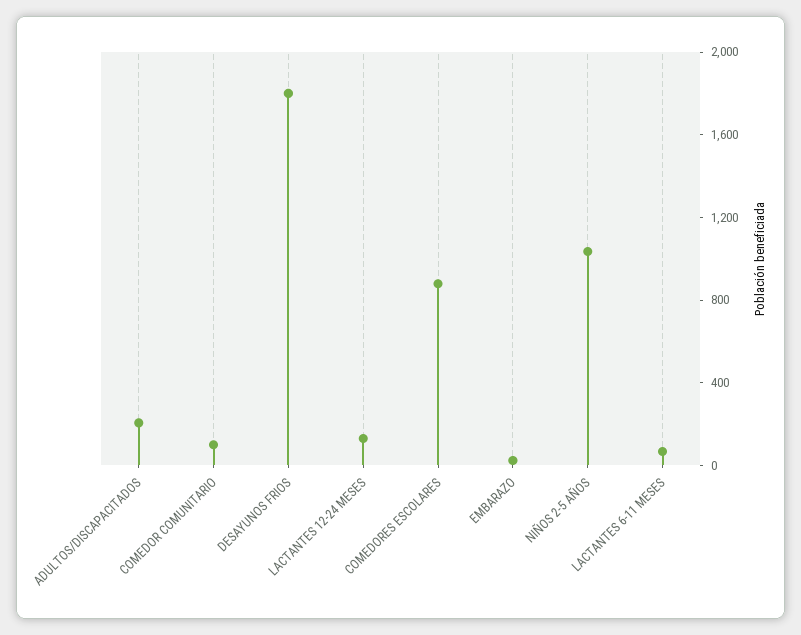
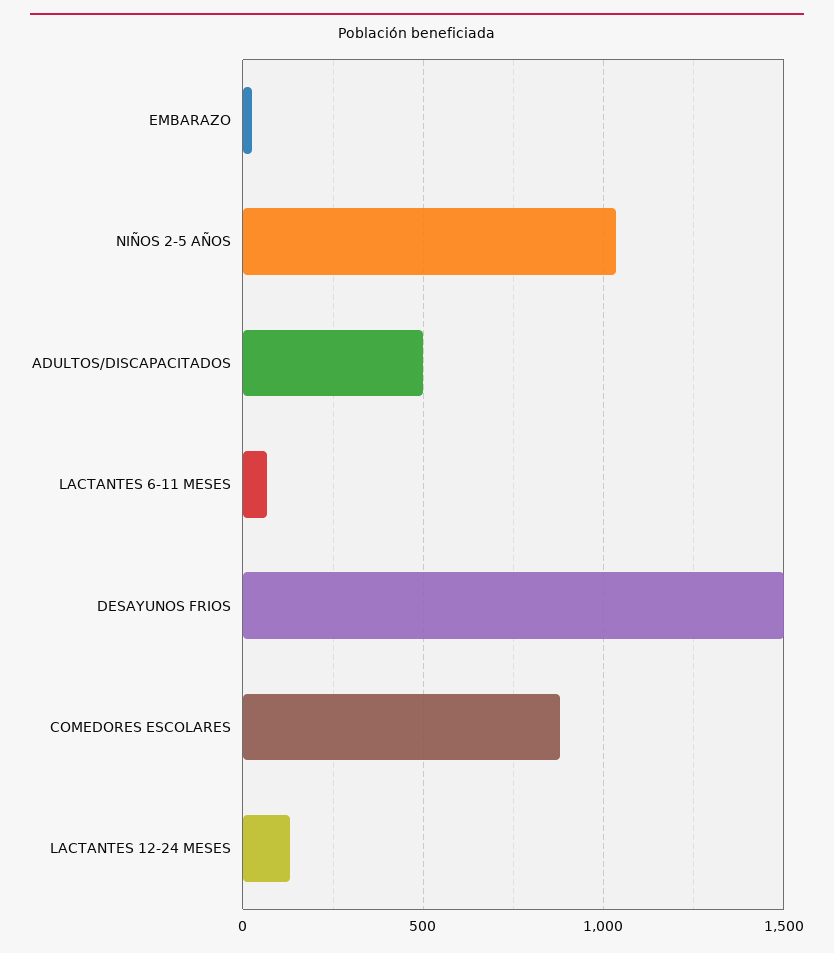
ADULTOS/DISCAPACITADOS: 200 -> 500
COMEDOR COMUNITARIO: 100 -> none
DESAYUNOS FRIOS: 1800 -> 1500

